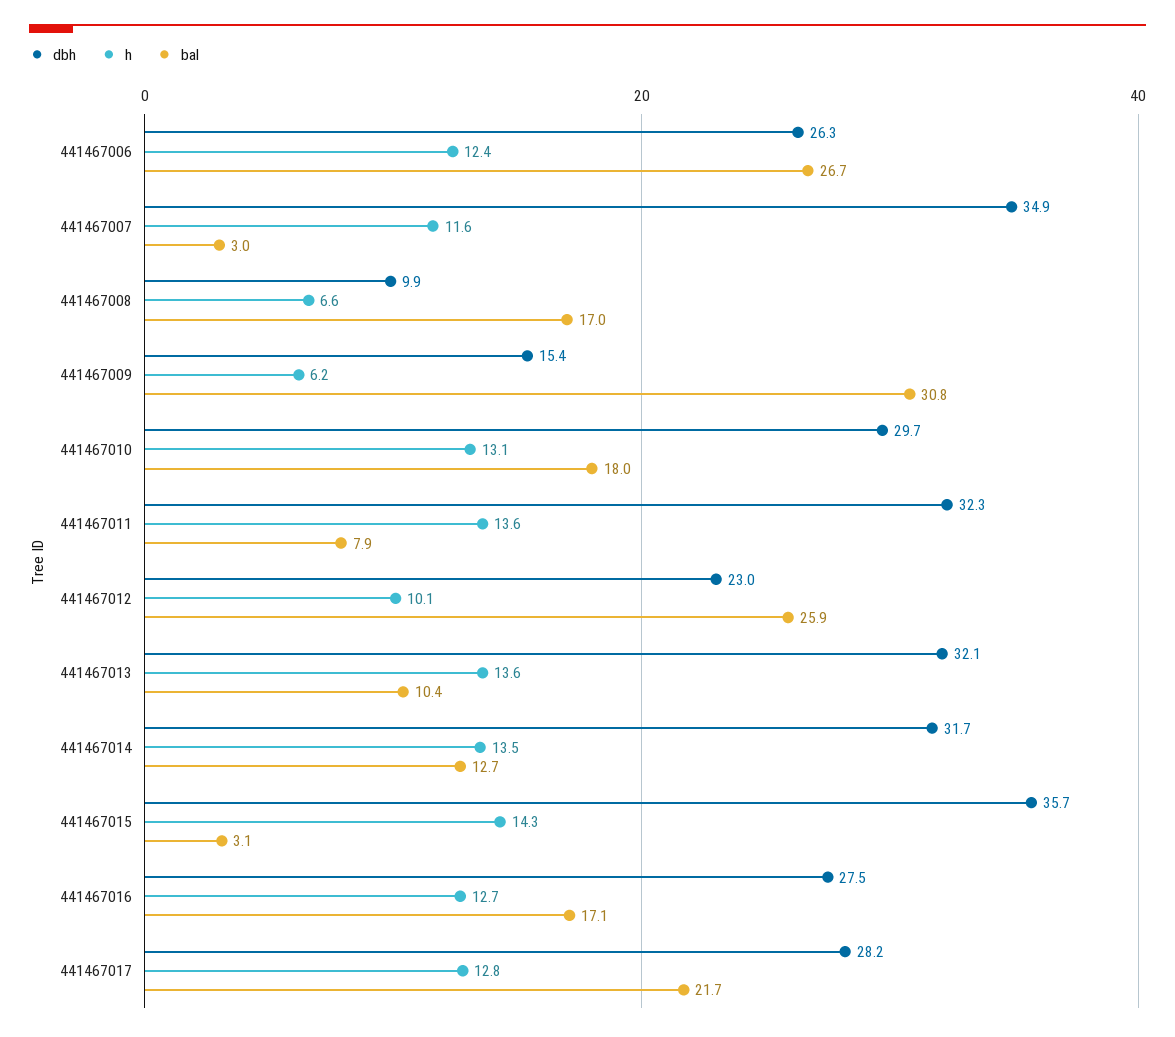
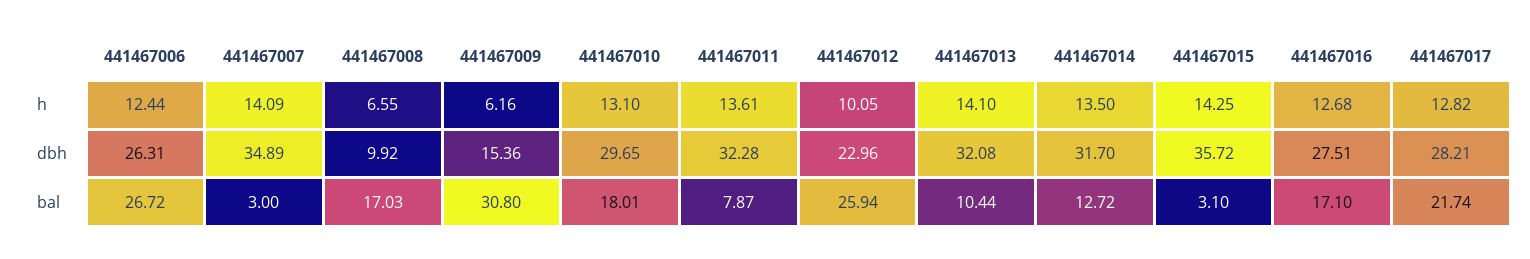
h, 441467007: 11.6 -> 14.09
h, 441467013: 13.6 -> 14.1

